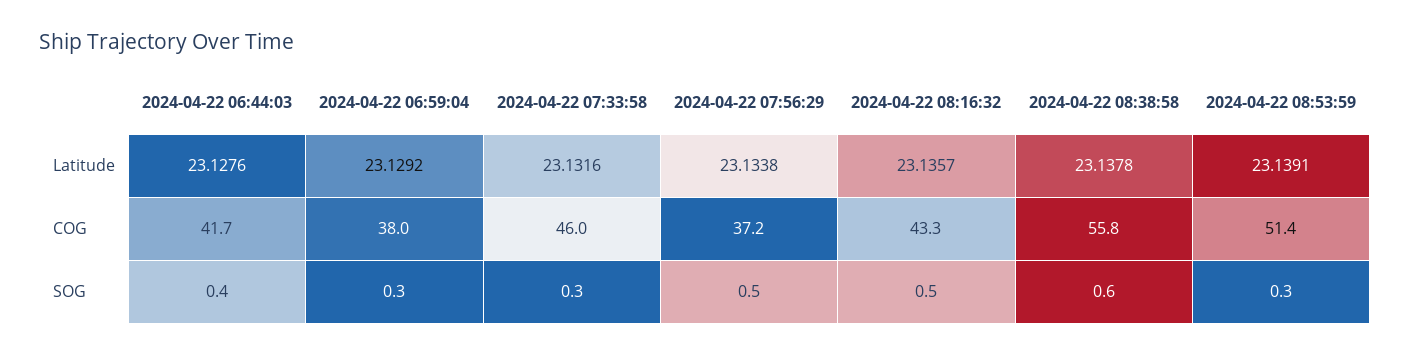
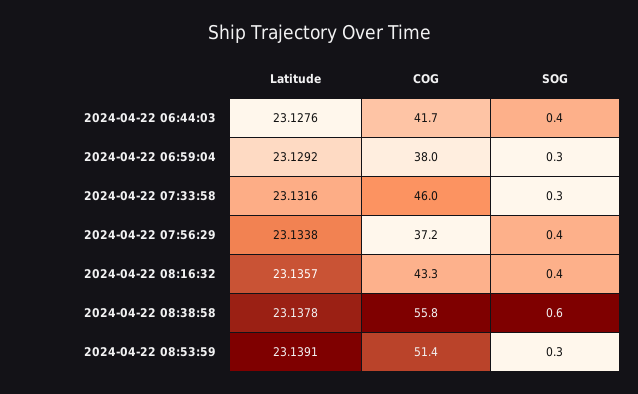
2024-04-22 07:56:29, SOG: 0.5 -> 0.4
2024-04-22 08:16:32, SOG: 0.5 -> 0.4

